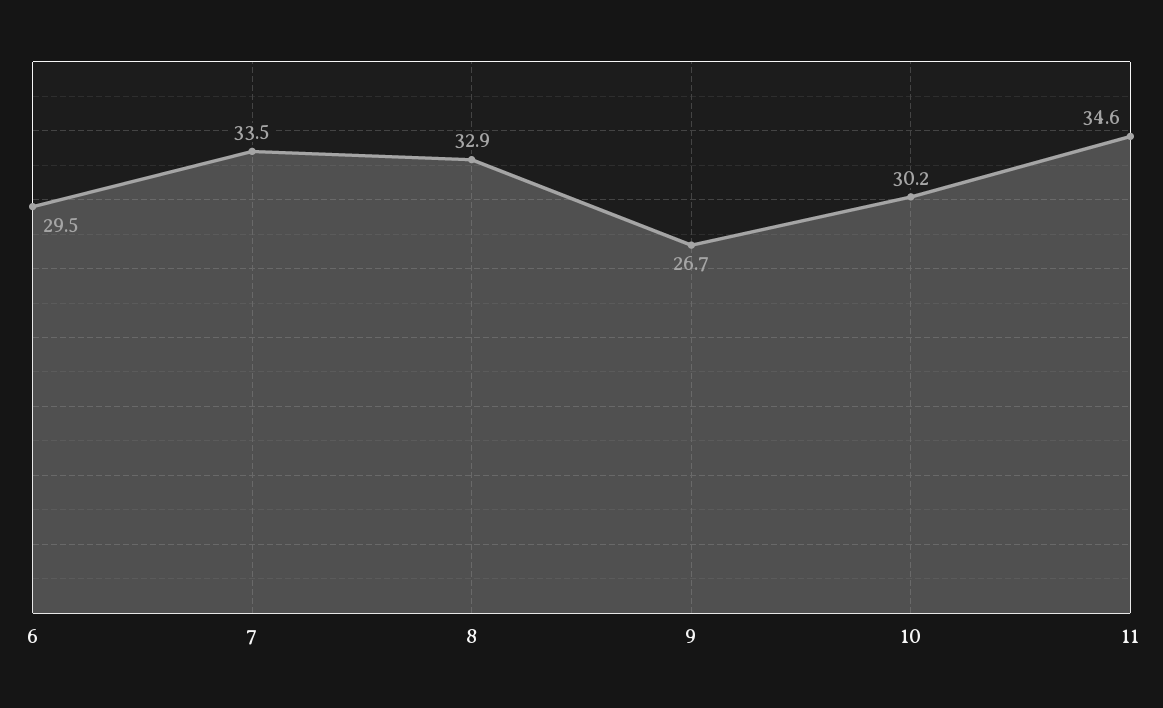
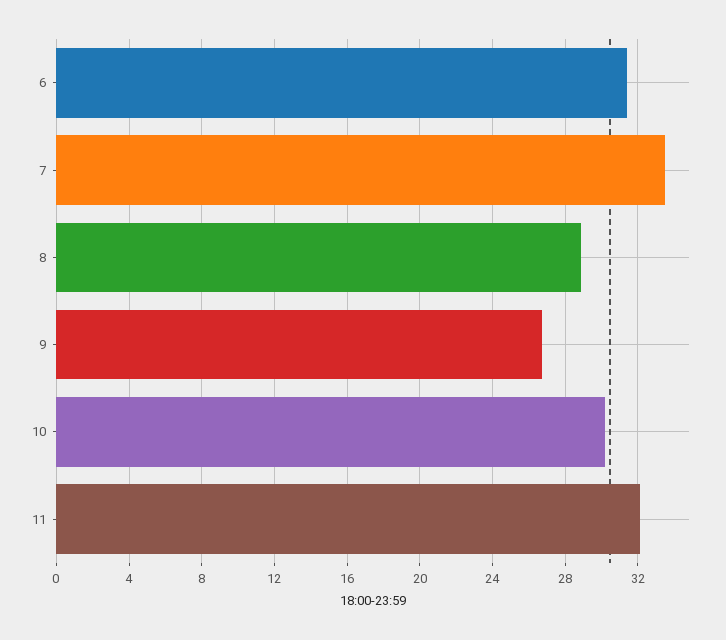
6: 29.5 -> 31.5
8: 32.9 -> 29
11: 34.6 -> 32

